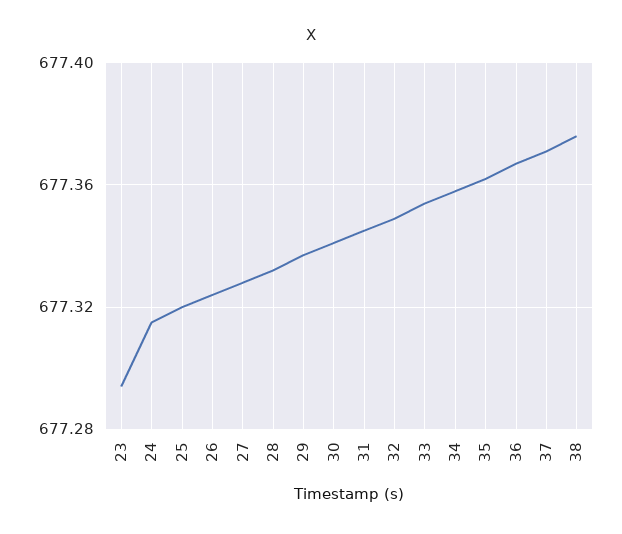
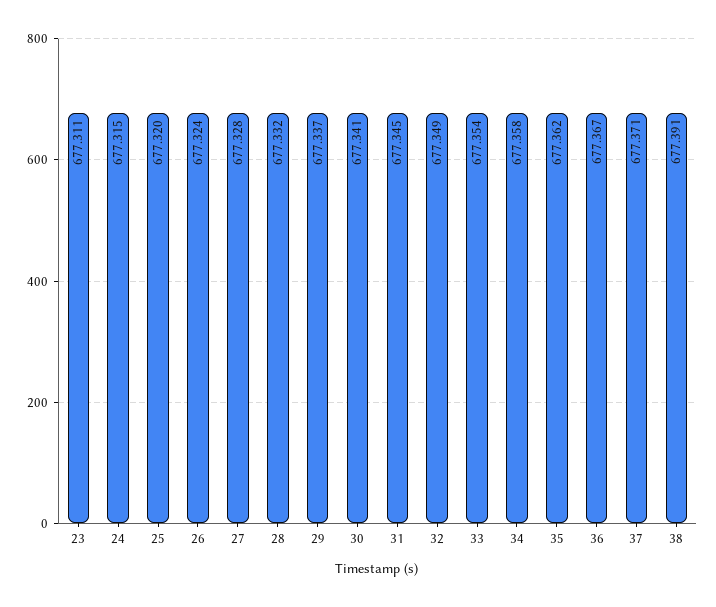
23: 677.295 -> 677.311
38: 677.375 -> 677.391

